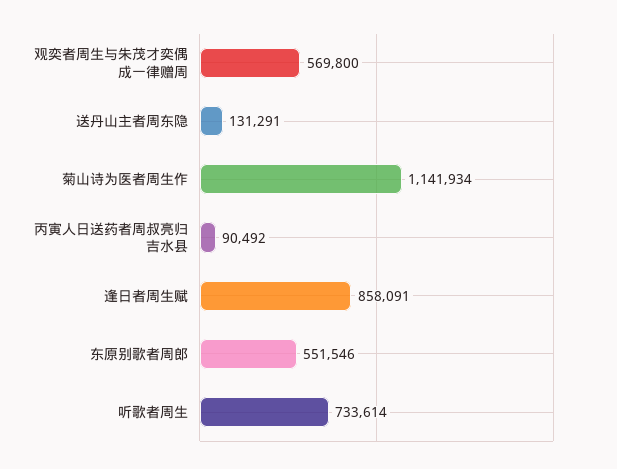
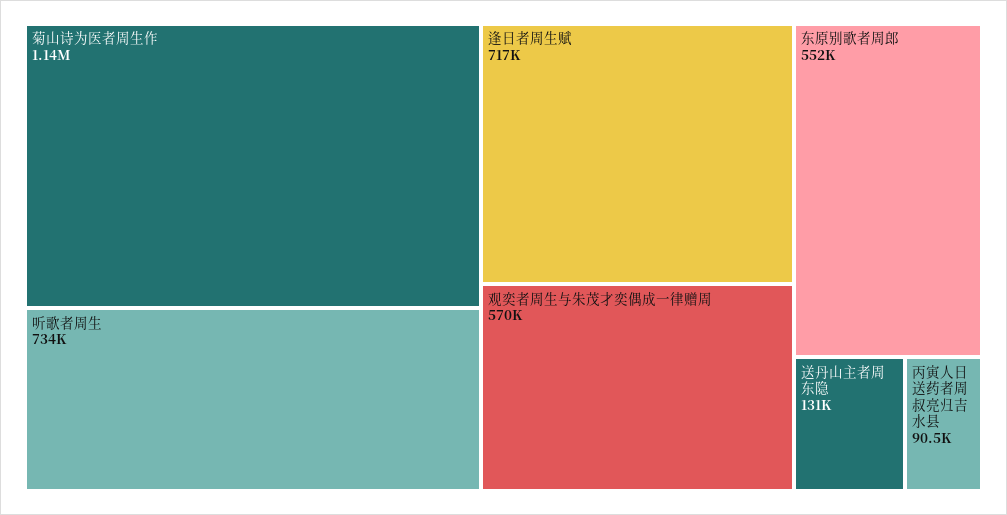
逢日者周生赋: 858091 -> 717000

